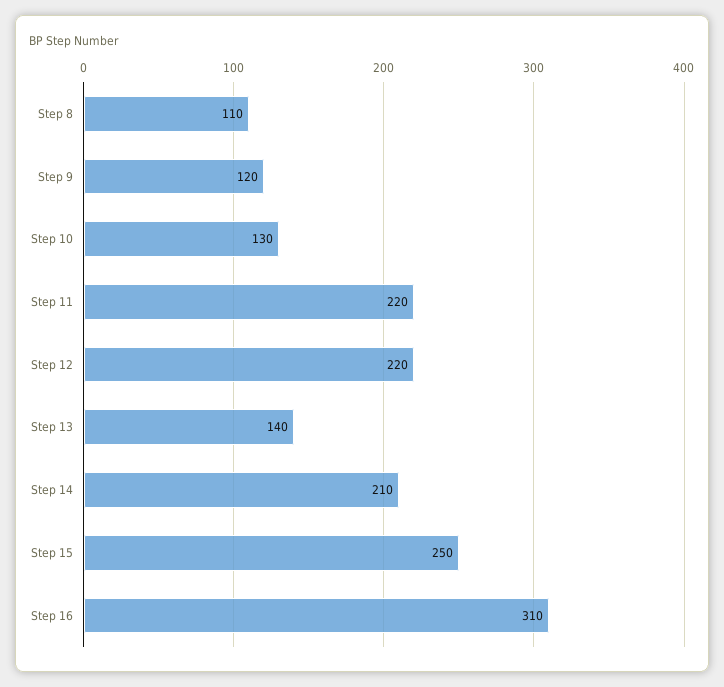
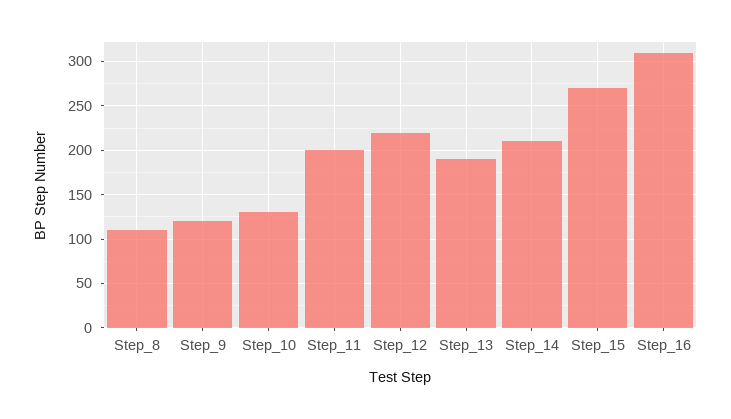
Step 11: 220 -> 200
Step 13: 140 -> 190
Step 15: 250 -> 270

